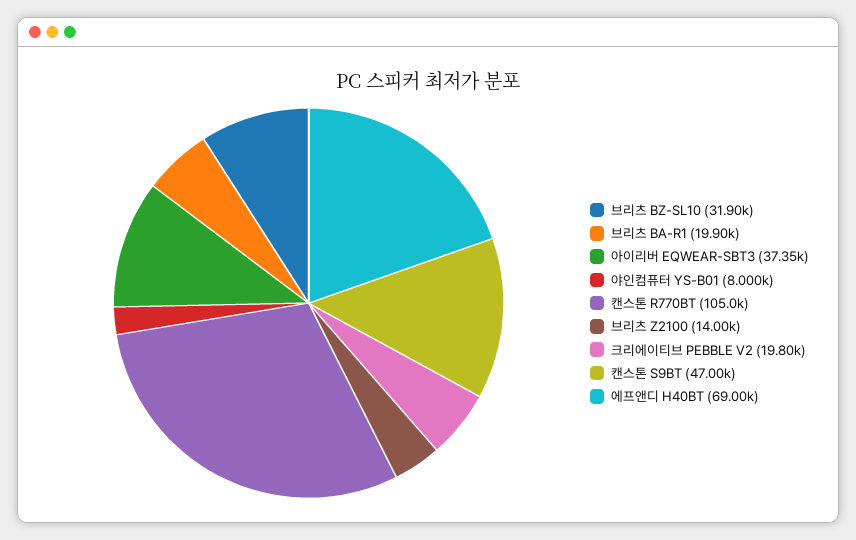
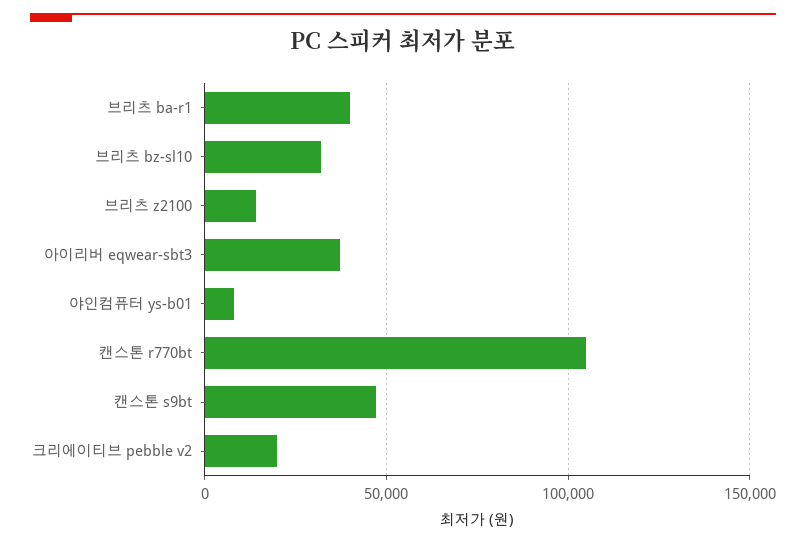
브리츠 BA-R1: 19900 -> 40000
에프앤디 H40BT: 69000 -> none

